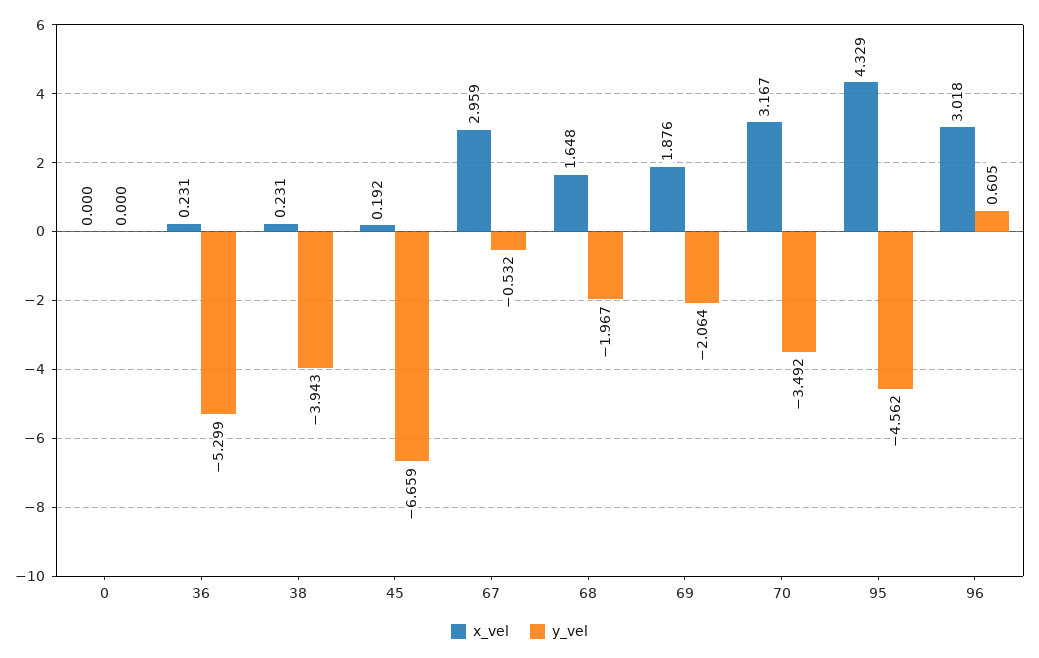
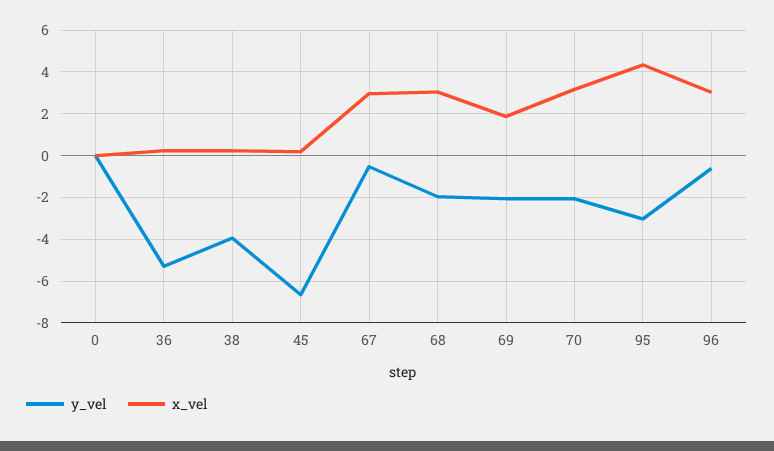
x_vel, 68: 1.648 -> 3
y_vel, 70: -3.492 -> -2
y_vel, 95: -4.562 -> -3
y_vel, 96: 0.605 -> -0.5

